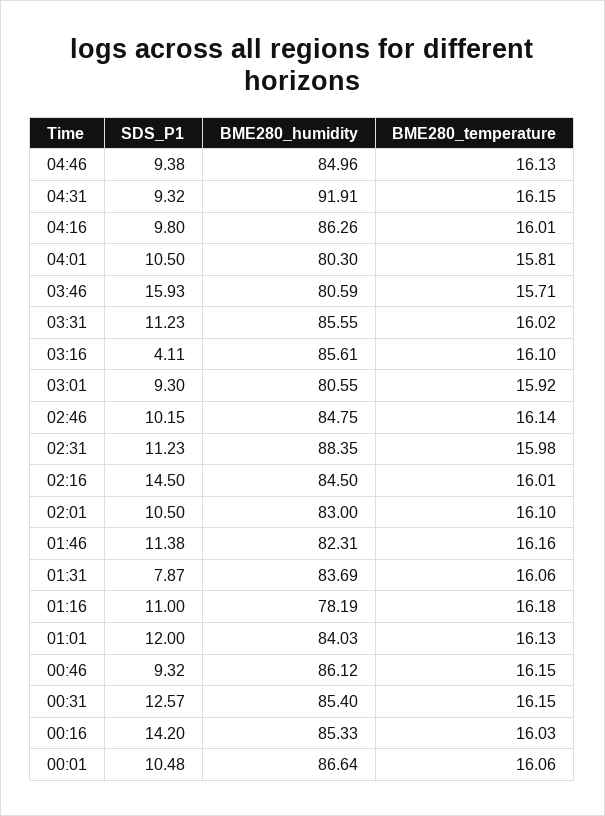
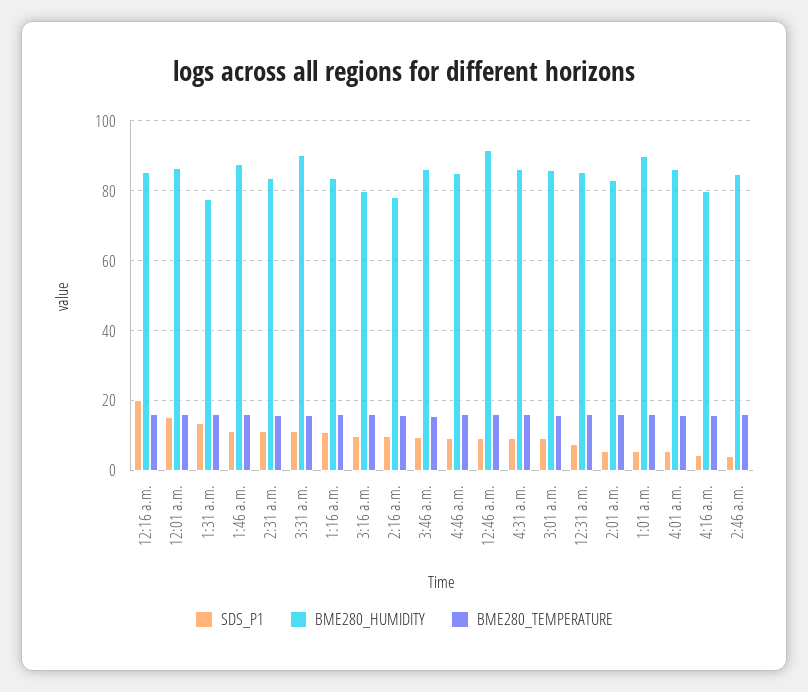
BME280_humidity, 04:31: 91.91 -> 86
SDS_P1, 04:16: 9.8 -> 4
BME280_humidity, 04:16: 86.26 -> 80
SDS_P1, 04:01: 10.5 -> 6
BME280_humidity, 04:01: 80.3 -> 86
SDS_P1, 03:46: 15.93 -> 10
BME280_humidity, 03:46: 80.59 -> 86
BME280_humidity, 03:31: 85.55 -> 90
SDS_P1, 03:16: 4.11 -> 10
BME280_humidity, 03:16: 85.61 -> 80
BME280_humidity, 03:01: 80.55 -> 86
SDS_P1, 02:46: 10.15 -> 4
BME280_humidity, 02:31: 88.35 -> 84
SDS_P1, 02:16: 14.5 -> 10
BME280_humidity, 02:16: 84.5 -> 78
SDS_P1, 02:01: 10.5 -> 6
BME280_humidity, 01:46: 82.31 -> 88
SDS_P1, 01:31: 7.87 -> 14
BME280_humidity, 01:31: 83.69 -> 78
BME280_humidity, 01:16: 78.19 -> 84
SDS_P1, 01:01: 12 -> 6
BME280_humidity, 01:01: 84.03 -> 90
BME280_humidity, 00:46: 86.12 -> 92
SDS_P1, 00:31: 12.57 -> 8
SDS_P1, 00:16: 14.2 -> 20
SDS_P1, 00:01: 10.48 -> 16

